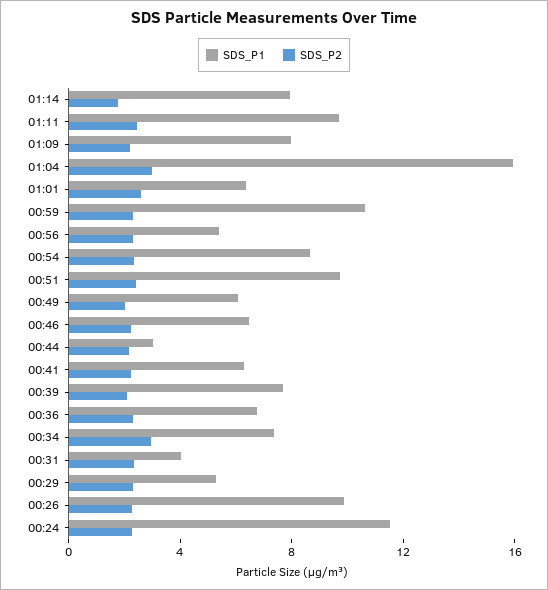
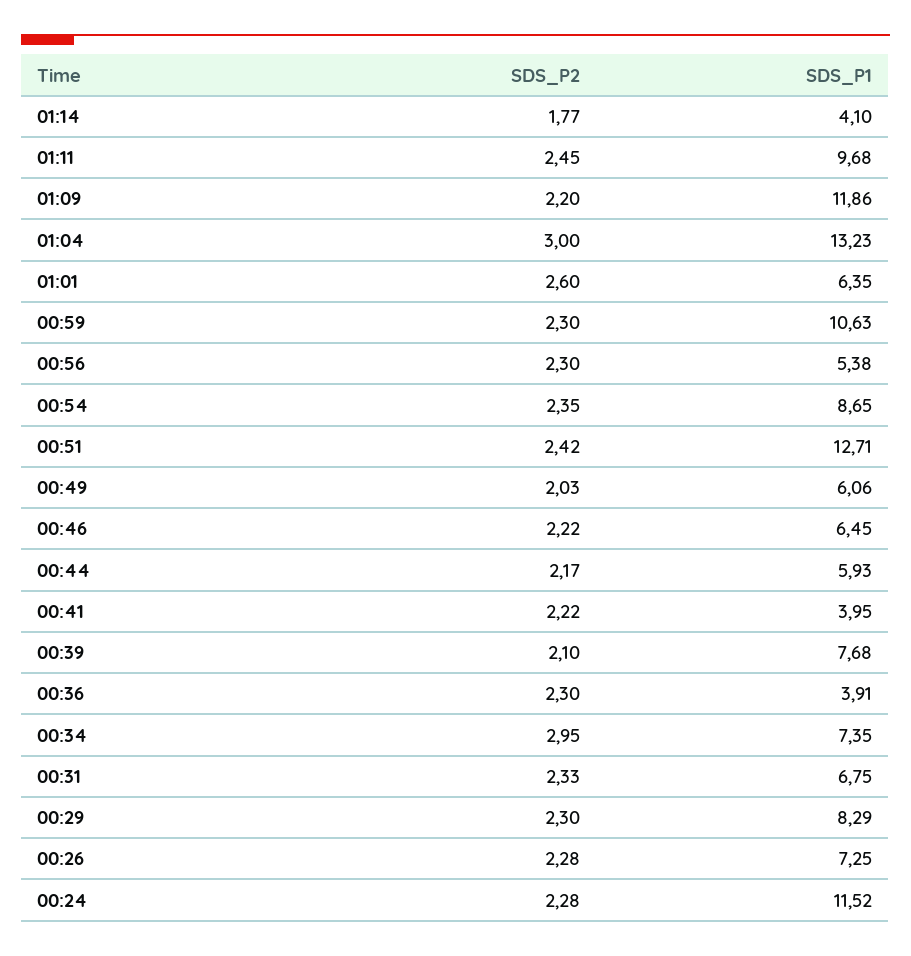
SDS_P1, 01:14: 8 -> 4.1
SDS_P1, 01:09: 8 -> 11.86
SDS_P1, 01:04: 16 -> 13.23
SDS_P1, 00:51: 10 -> 12.71
SDS_P1, 00:44: 3 -> 5.93
SDS_P1, 00:41: 6 -> 3.95
SDS_P1, 00:36: 7 -> 3.91
SDS_P1, 00:31: 4 -> 6.75
SDS_P1, 00:29: 5 -> 8.29
SDS_P1, 00:26: 10 -> 7.25

